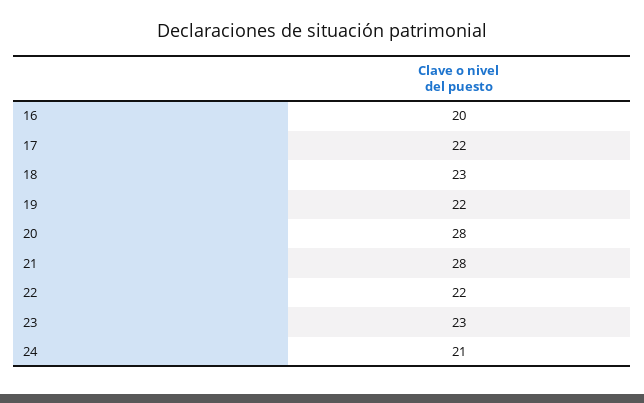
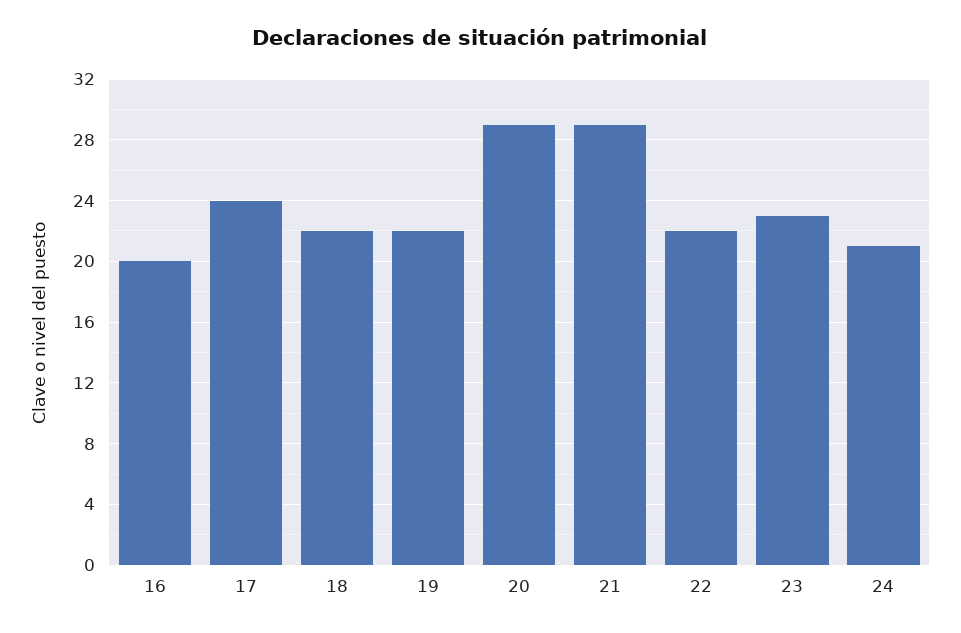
17: 22 -> 24
18: 23 -> 22
20: 28 -> 29
21: 28 -> 29

